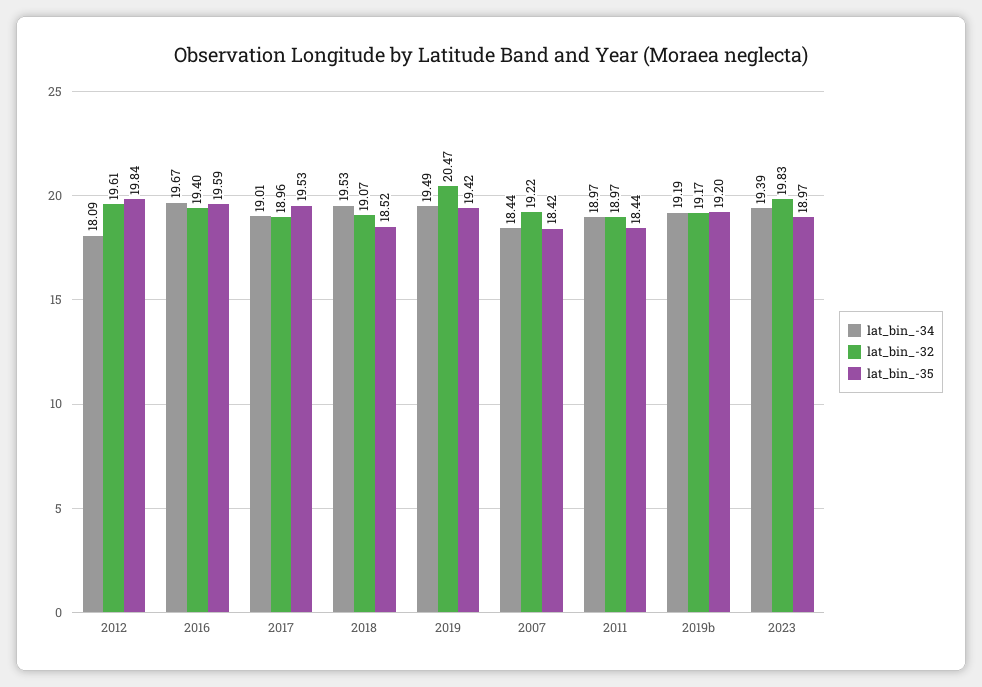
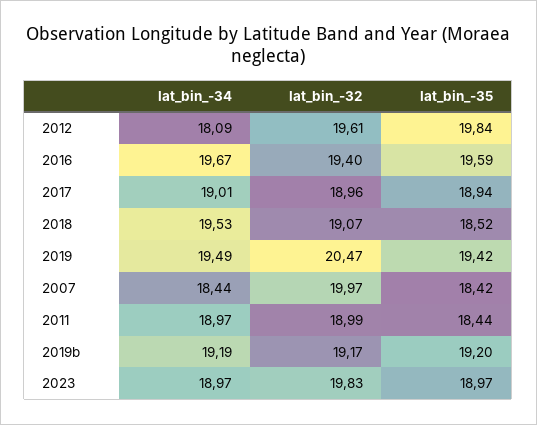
lat_bin_-35, 2017: 19.53 -> 18.94
lat_bin_-32, 2007: 19.22 -> 19.97
lat_bin_-32, 2011: 18.97 -> 18.99
lat_bin_-34, 2023: 19.39 -> 18.97

